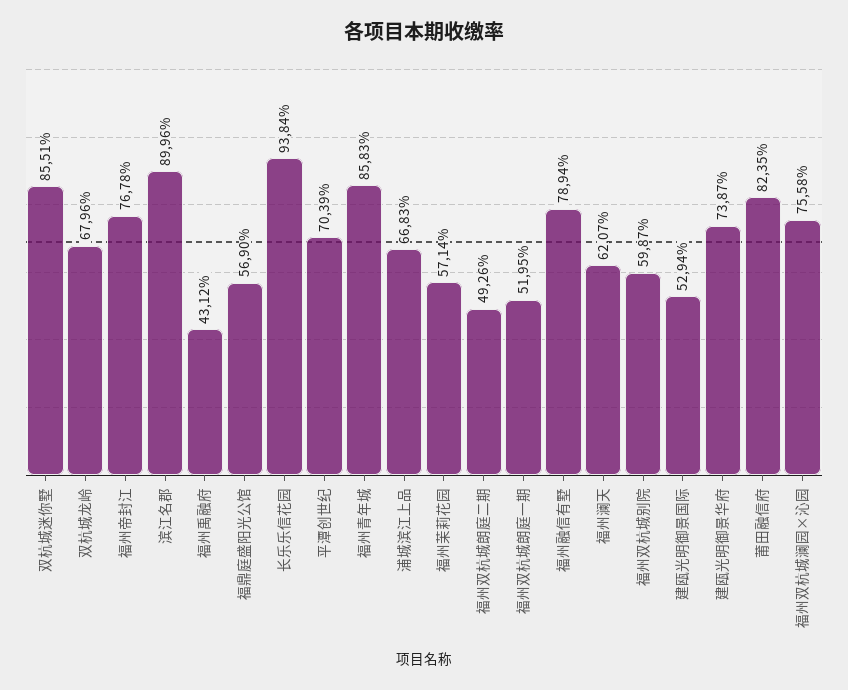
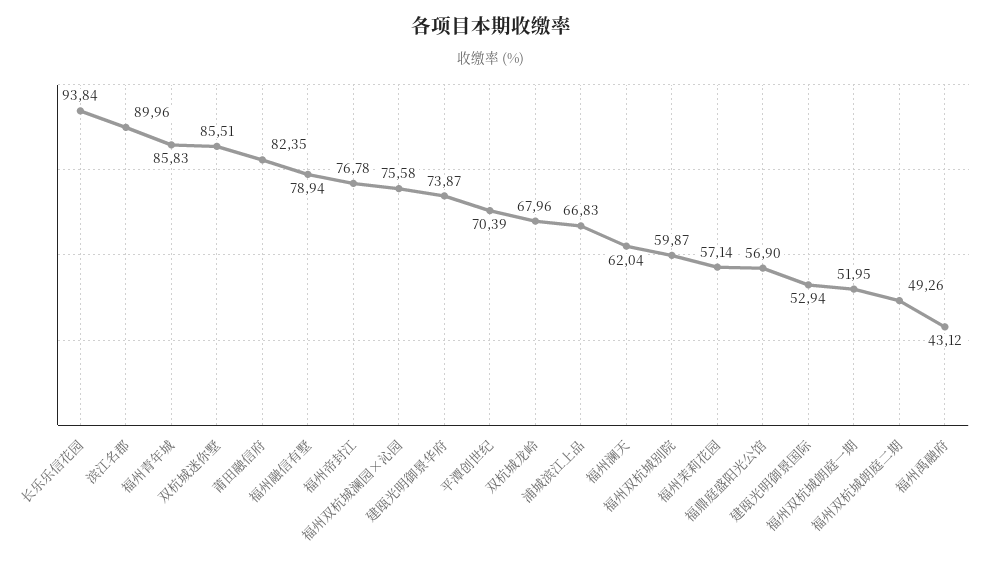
福州澜天: 62.07 -> 62.04

